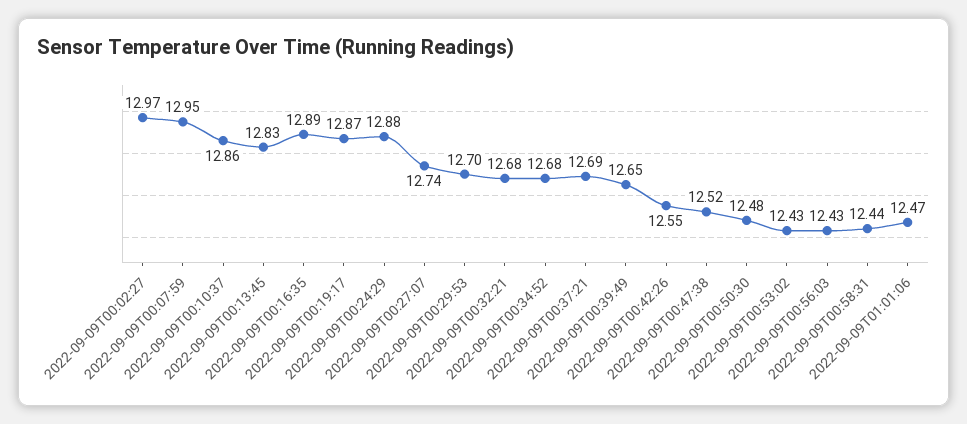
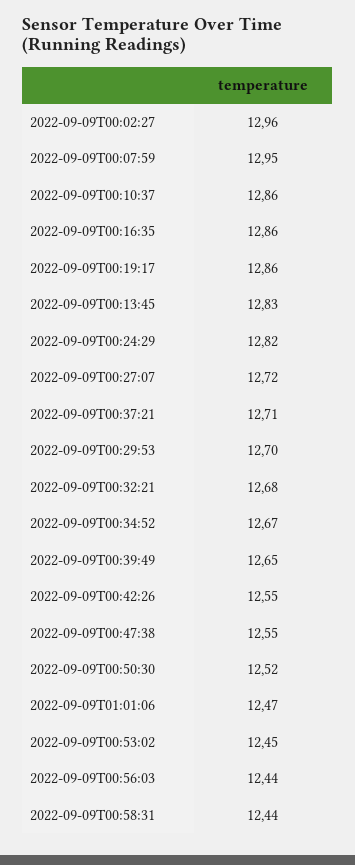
2022-09-09T00:02:27: 12.97 -> 12.96
2022-09-09T00:16:35: 12.89 -> 12.86
2022-09-09T00:19:17: 12.87 -> 12.86
2022-09-09T00:24:29: 12.88 -> 12.82
2022-09-09T00:27:07: 12.74 -> 12.72
2022-09-09T00:34:52: 12.68 -> 12.67
2022-09-09T00:37:21: 12.69 -> 12.71
2022-09-09T00:47:38: 12.52 -> 12.55
2022-09-09T00:50:30: 12.48 -> 12.52
2022-09-09T00:53:02: 12.43 -> 12.45
2022-09-09T00:56:03: 12.43 -> 12.44

